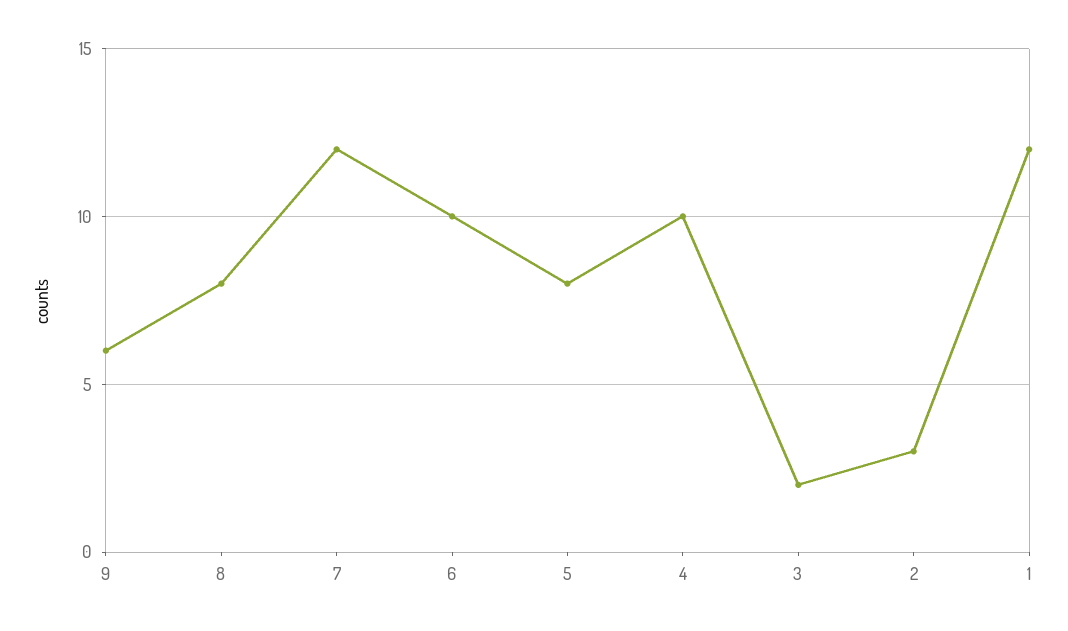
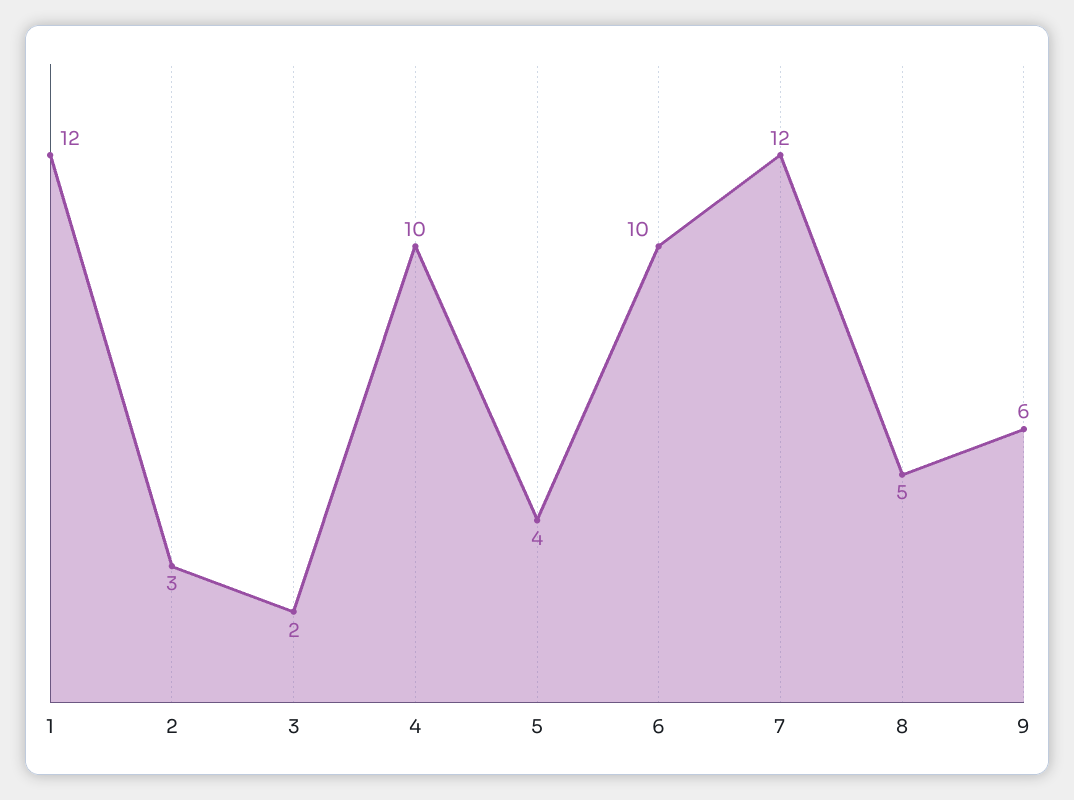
8: 8 -> 5
5: 8 -> 4

